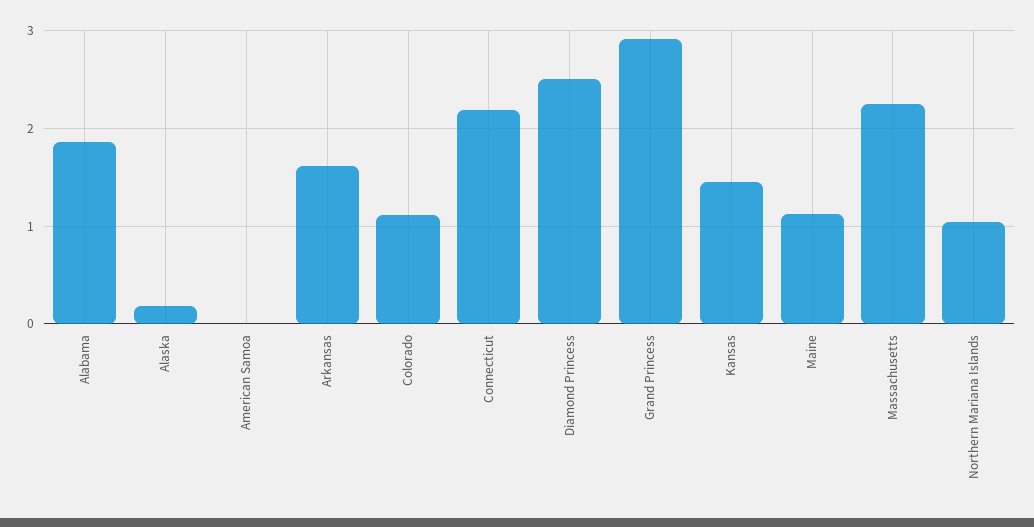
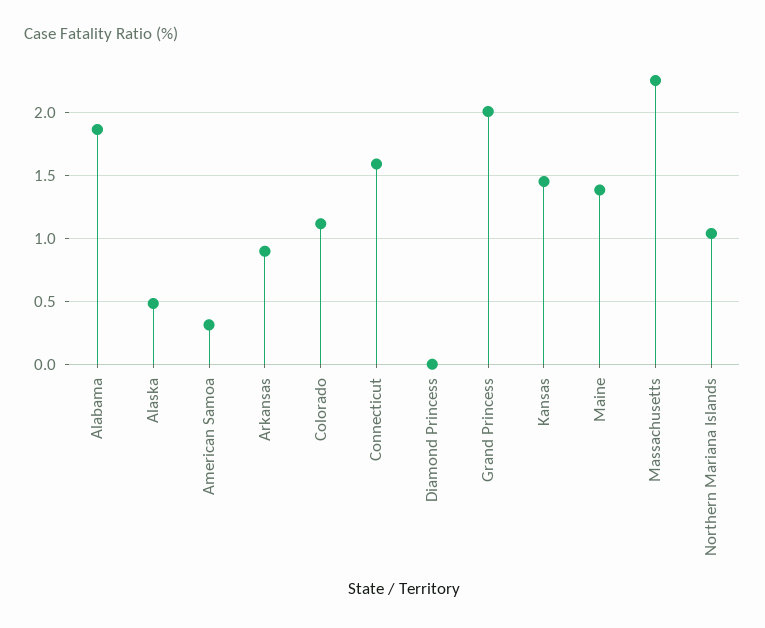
Alaska: 0.2 -> 0.5
American Samoa: 0 -> 0.3
Arkansas: 1.6 -> 0.9
Connecticut: 2.2 -> 1.6
Diamond Princess: 2.5 -> 0
Grand Princess: 2.9 -> 2
Maine: 1.1 -> 1.4

